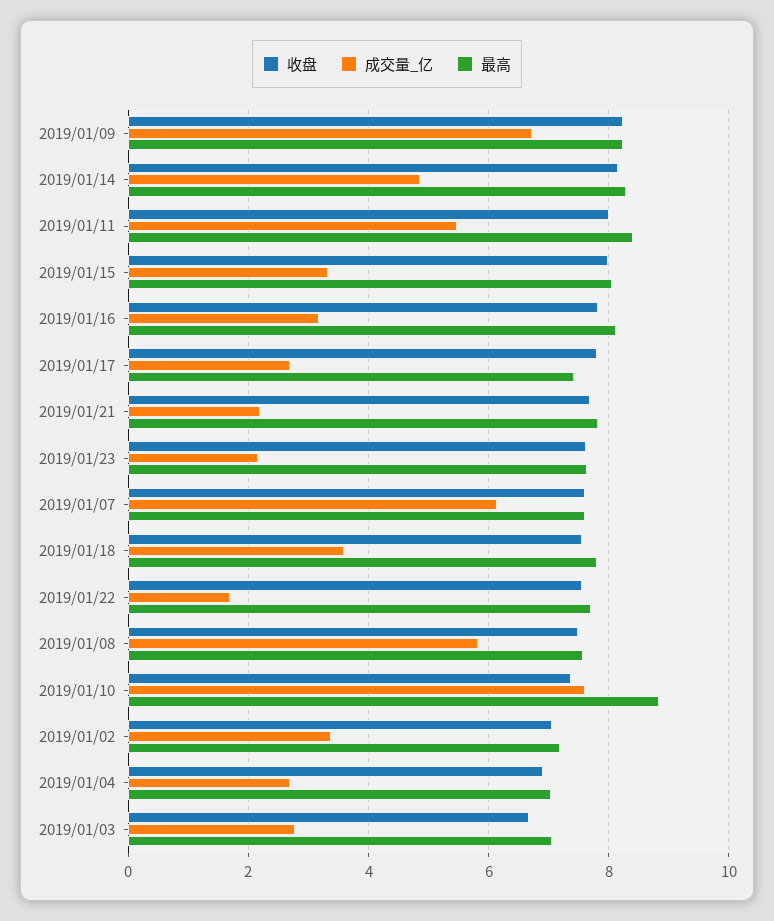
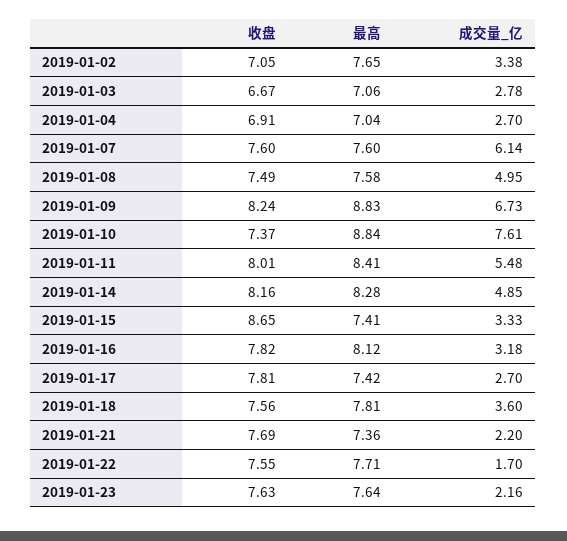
最高, 2019/01/09: 8.2 -> 8.83
收盘, 2019/01/15: 8 -> 8.65
最高, 2019/01/15: 8 -> 7.41
最高, 2019/01/21: 7.8 -> 7.36
成交量_亿, 2019/01/08: 5.8 -> 4.95
最高, 2019/01/02: 7.2 -> 7.65

